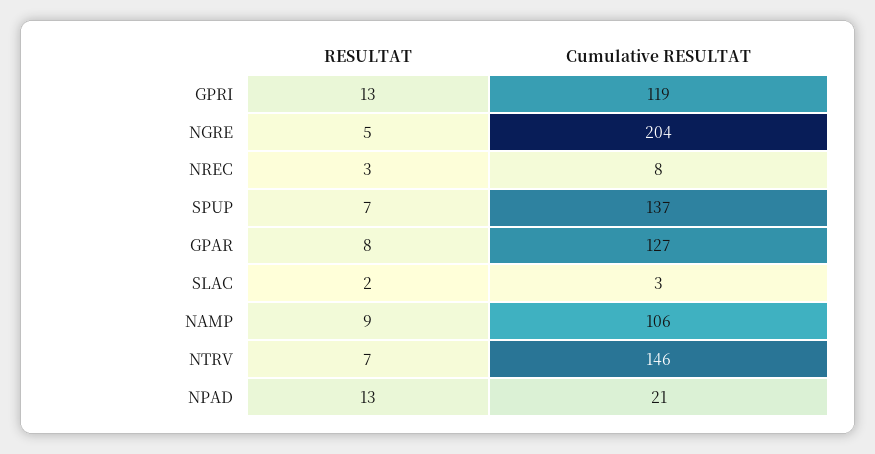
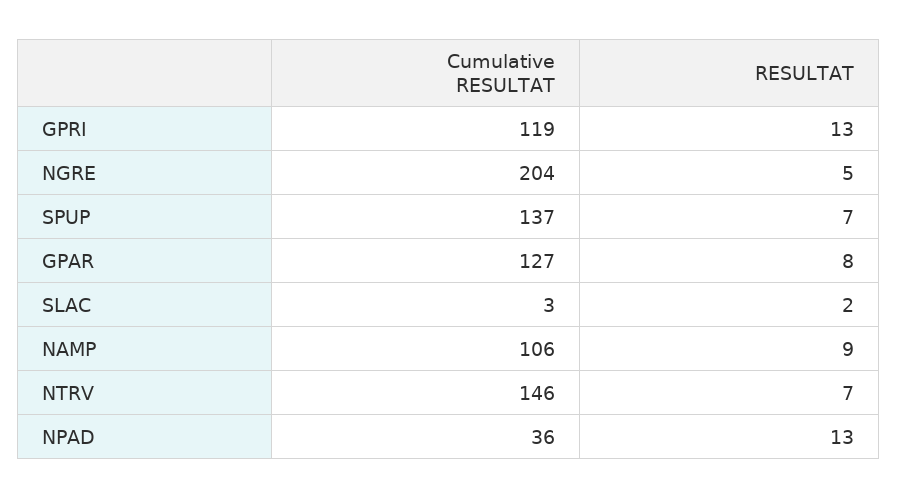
RESULTAT, NREC: 3 -> none
Cumulative RESULTAT, NREC: 8 -> none
Cumulative RESULTAT, NPAD: 21 -> 36

